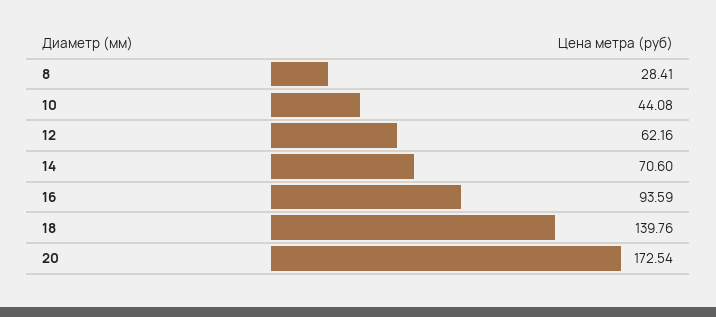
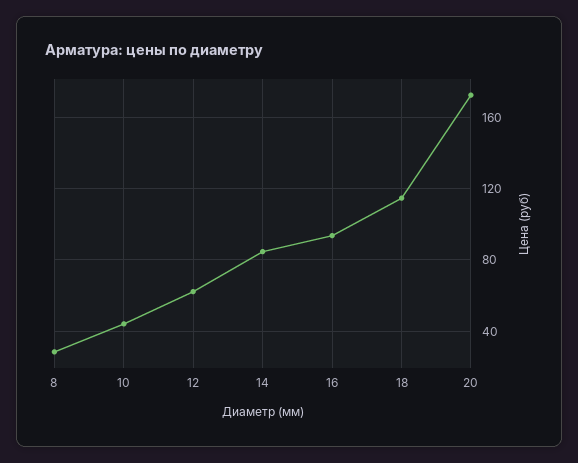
14: 70.6 -> 85
18: 139.76 -> 115

